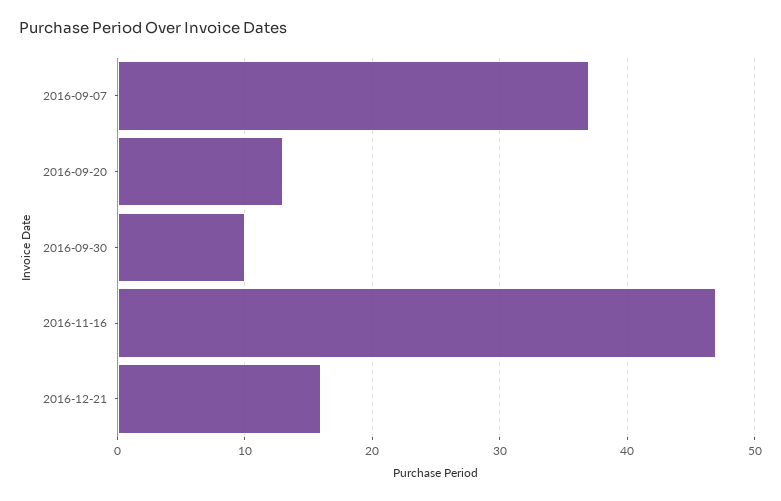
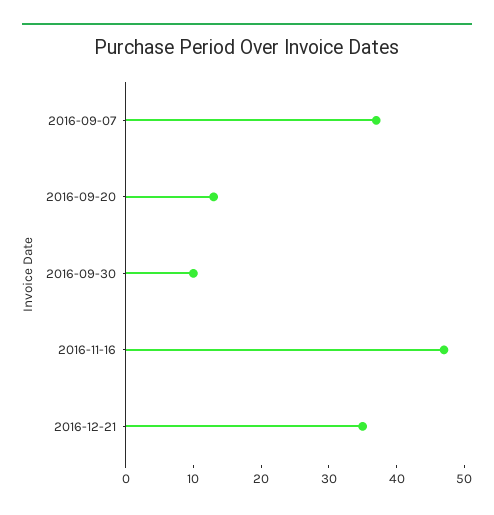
2016-12-21: 16 -> 35

